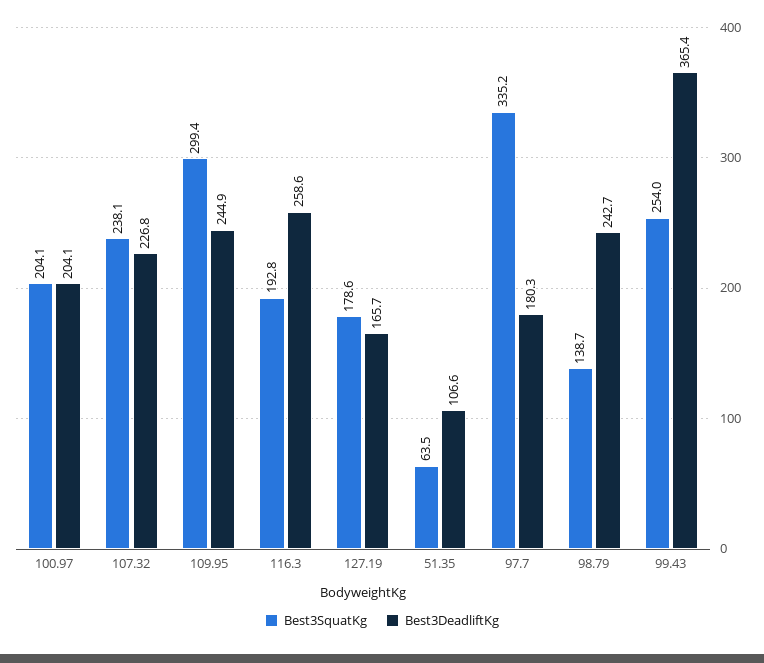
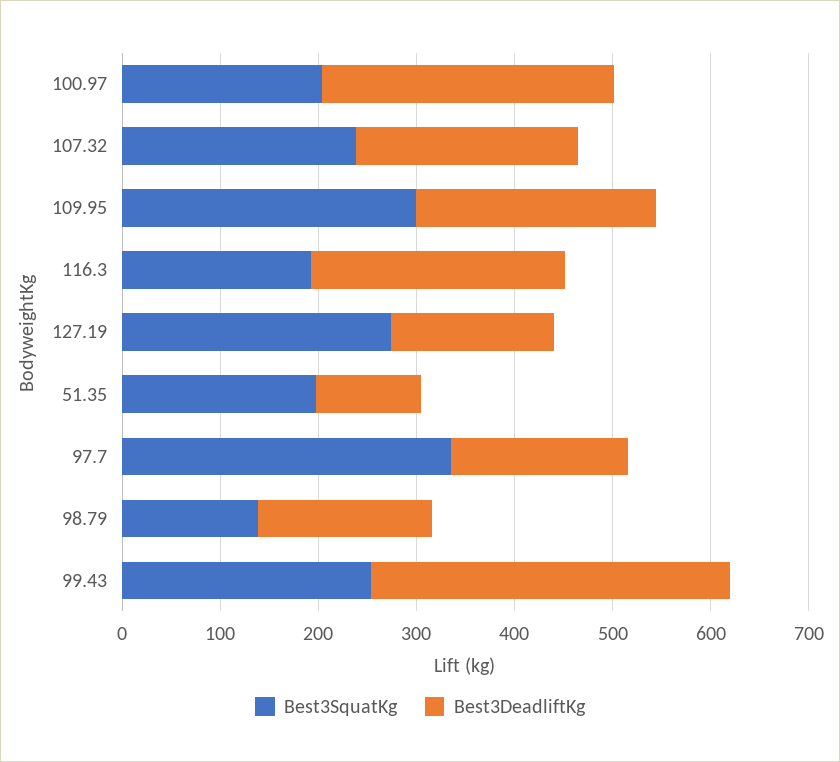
Best3DeadliftKg, 100.97: 204.1 -> 300
Best3SquatKg, 127.19: 178.6 -> 280
Best3SquatKg, 51.35: 63.5 -> 200
Best3DeadliftKg, 98.79: 242.7 -> 180

